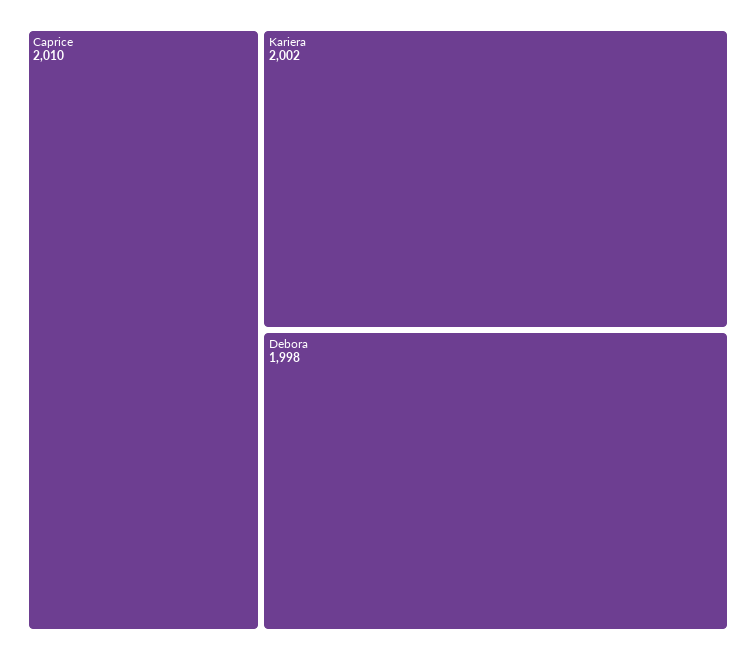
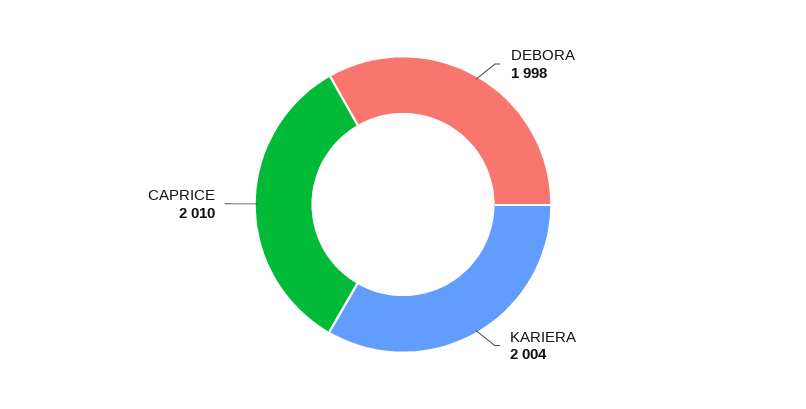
Kariera: 2002 -> 2004

